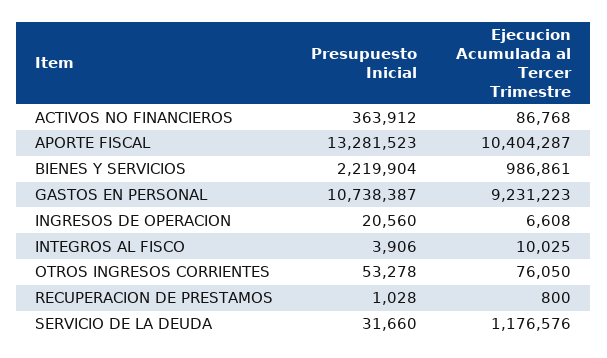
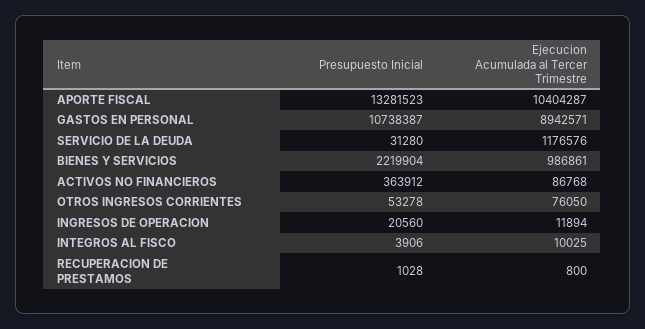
Ejecucion Acumulada al Tercer Trimestre, GASTOS EN PERSONAL: 9231223 -> 8942571
Ejecucion Acumulada al Tercer Trimestre, INGRESOS DE OPERACION: 6608 -> 11894
Presupuesto Inicial, SERVICIO DE LA DEUDA: 31660 -> 31280

